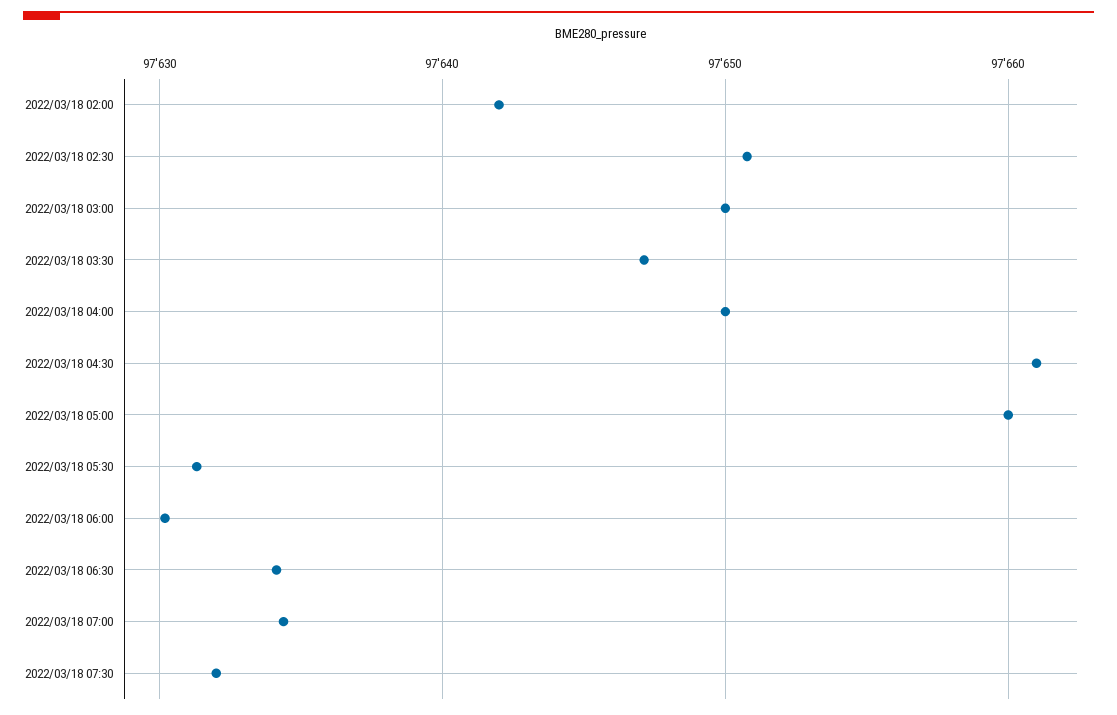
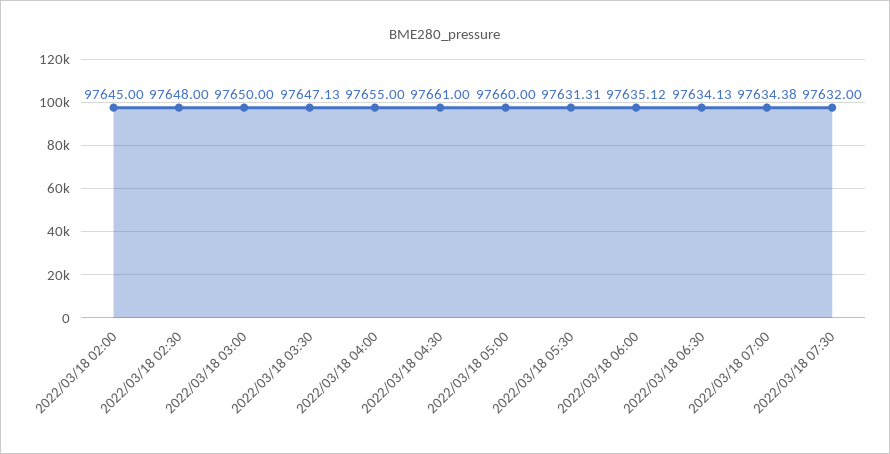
2022/03/18 02:00: 97642 -> 97645
2022/03/18 02:30: 97651 -> 97648
2022/03/18 04:00: 97650 -> 97655
2022/03/18 06:00: 97630 -> 97635.12

